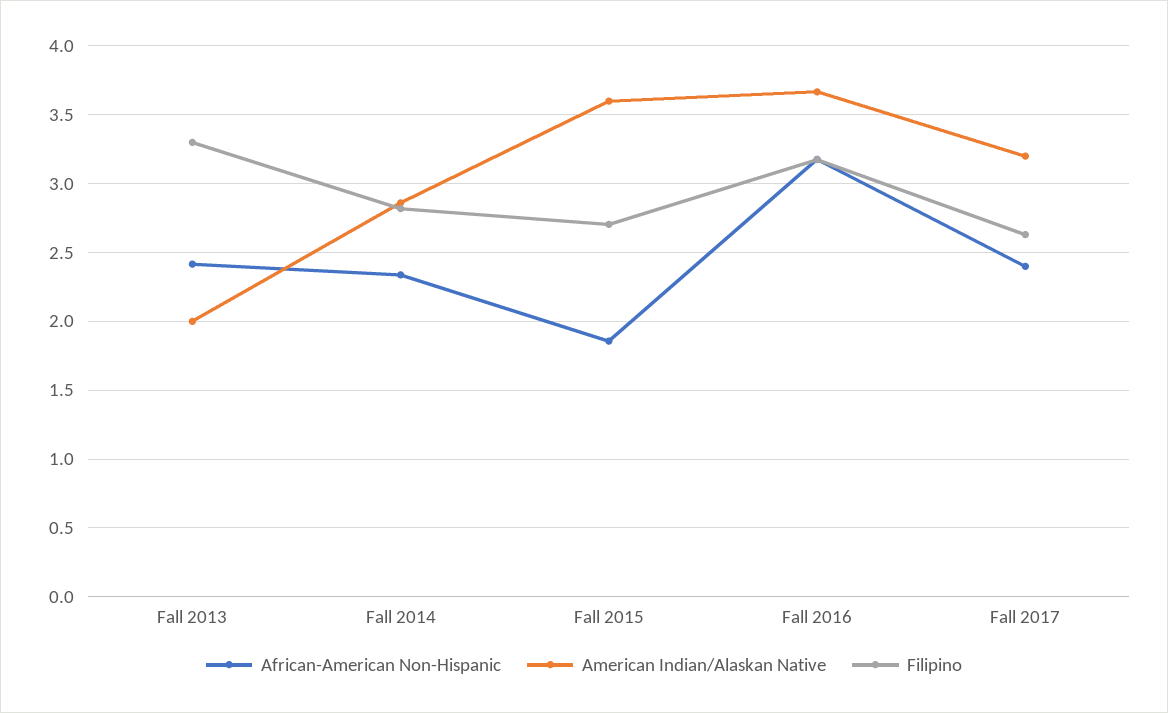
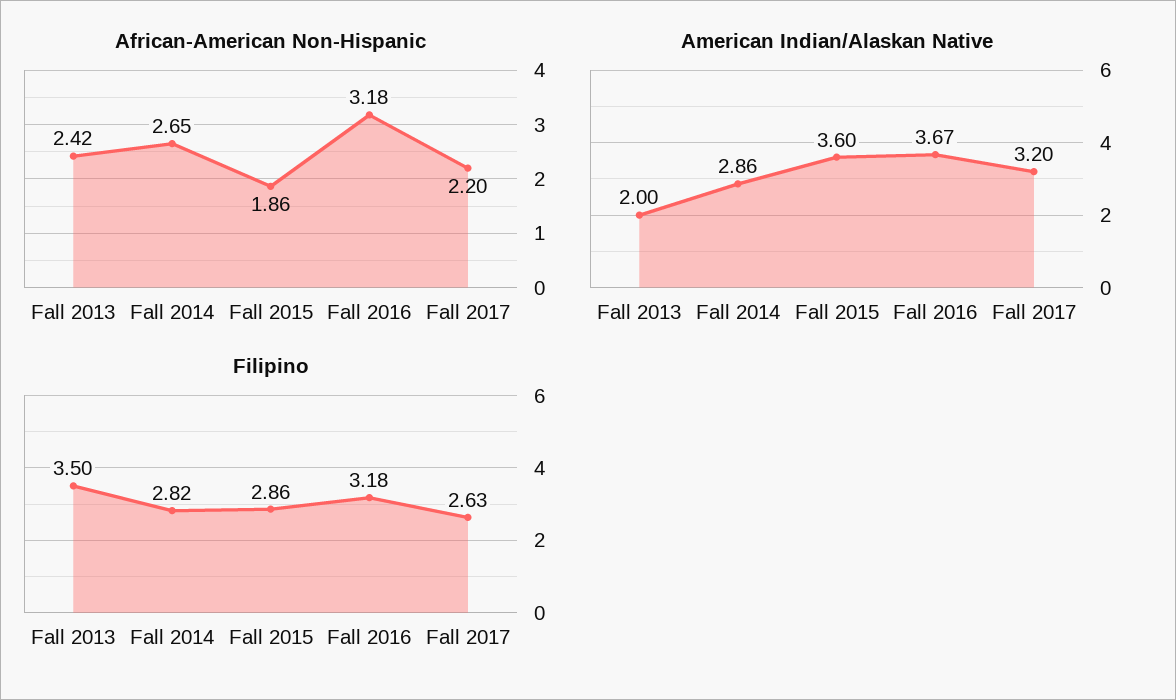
Filipino, Fall 2013: 3.3 -> 3.5
African-American Non-Hispanic, Fall 2014: 2.35 -> 2.65
Filipino, Fall 2015: 2.7 -> 2.86
African-American Non-Hispanic, Fall 2017: 2.4 -> 2.2

